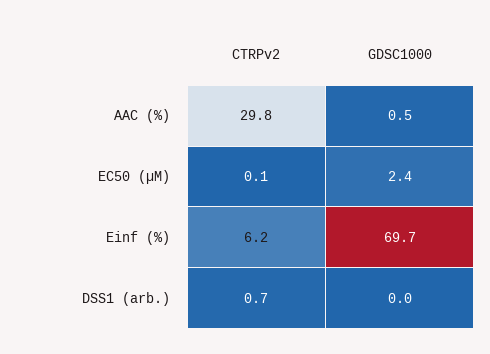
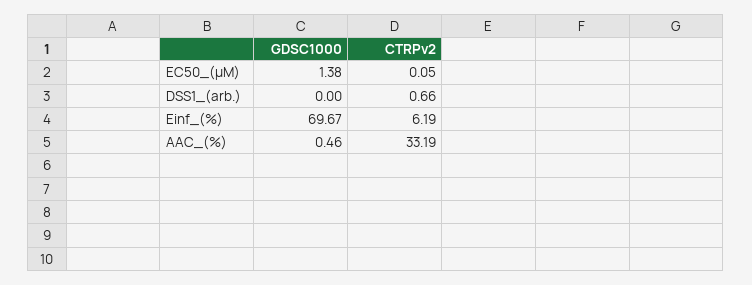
CTRPv2, AAC (%): 29.8 -> 33.19
GDSC1000, EC50 (µM): 2.4 -> 1.38

